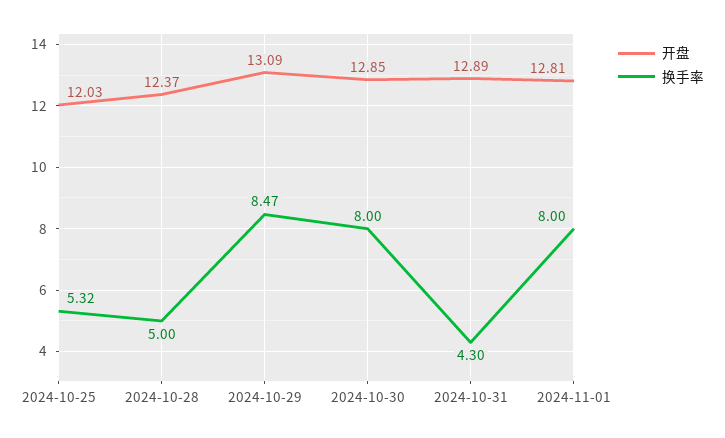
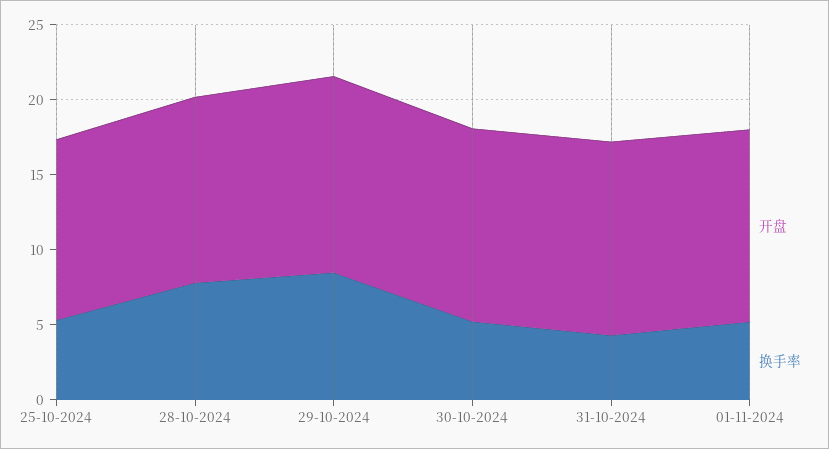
换手率, 2024-10-28: 5 -> 8
换手率, 2024-10-30: 8 -> 5
换手率, 2024-11-01: 8 -> 5

